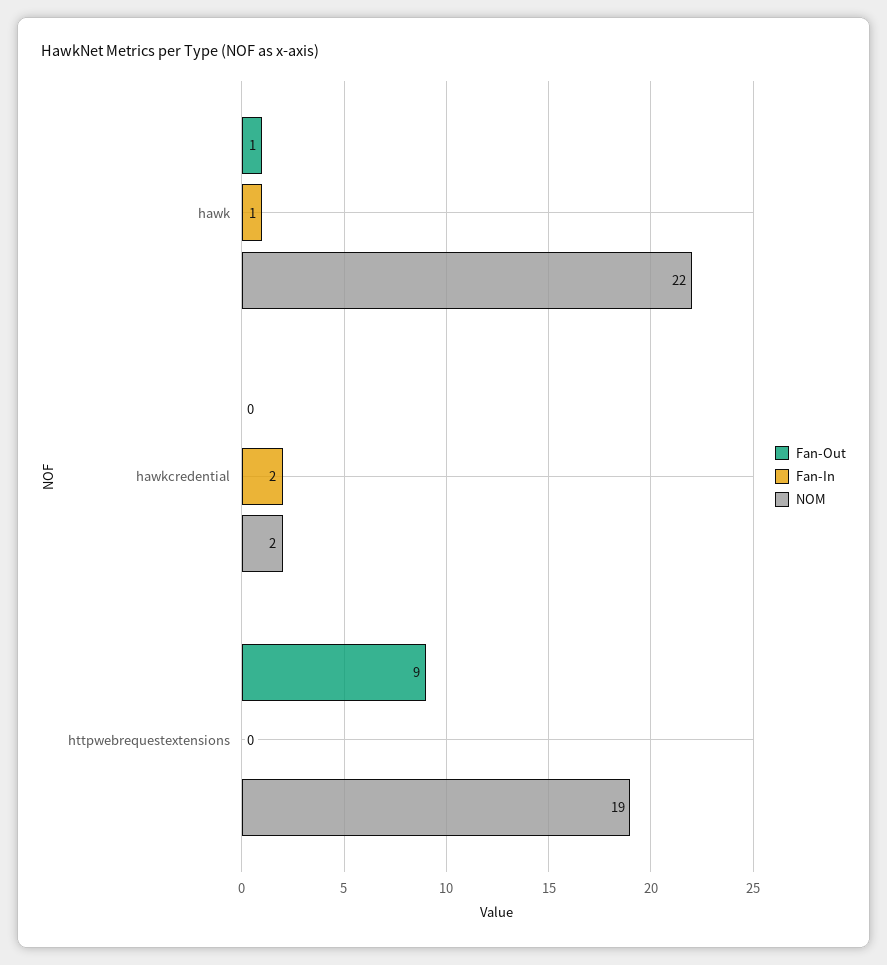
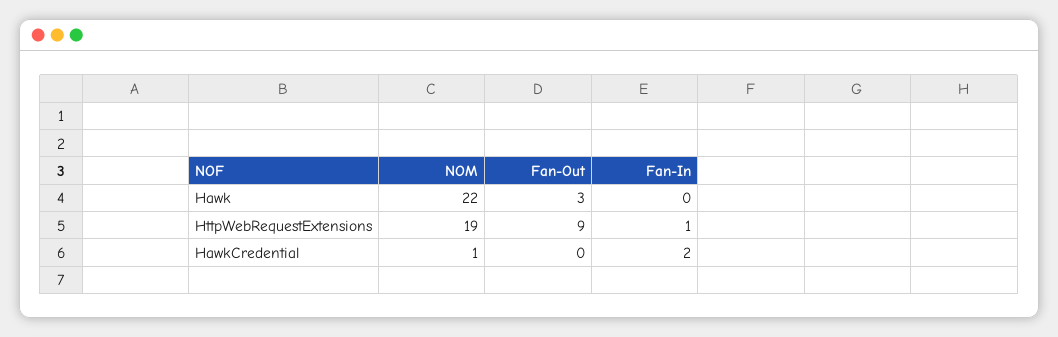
Fan-Out, hawk: 1 -> 3
Fan-In, hawk: 1 -> 0
NOM, hawkcredential: 2 -> 1
Fan-In, httpwebrequestextensions: 0 -> 1

